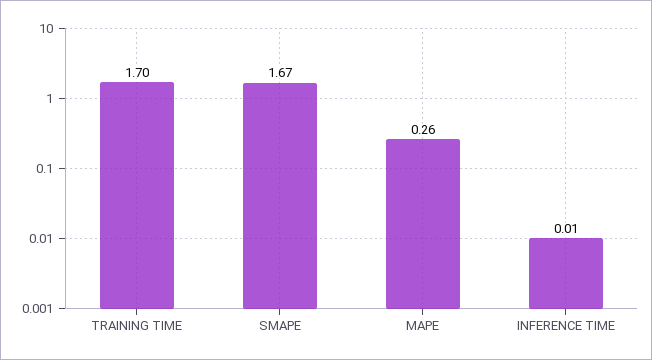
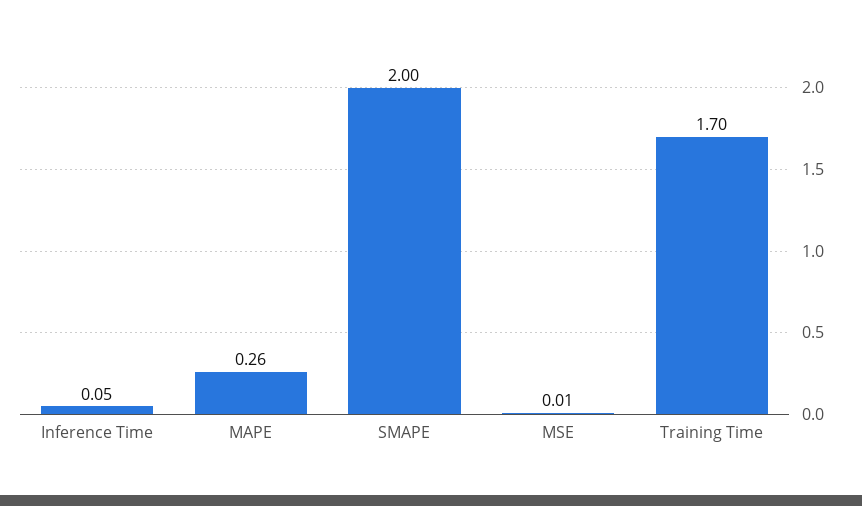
SMAPE: 1.67 -> 2
INFERENCE TIME: 0.01 -> 0.05
MSE: none -> 0.01

